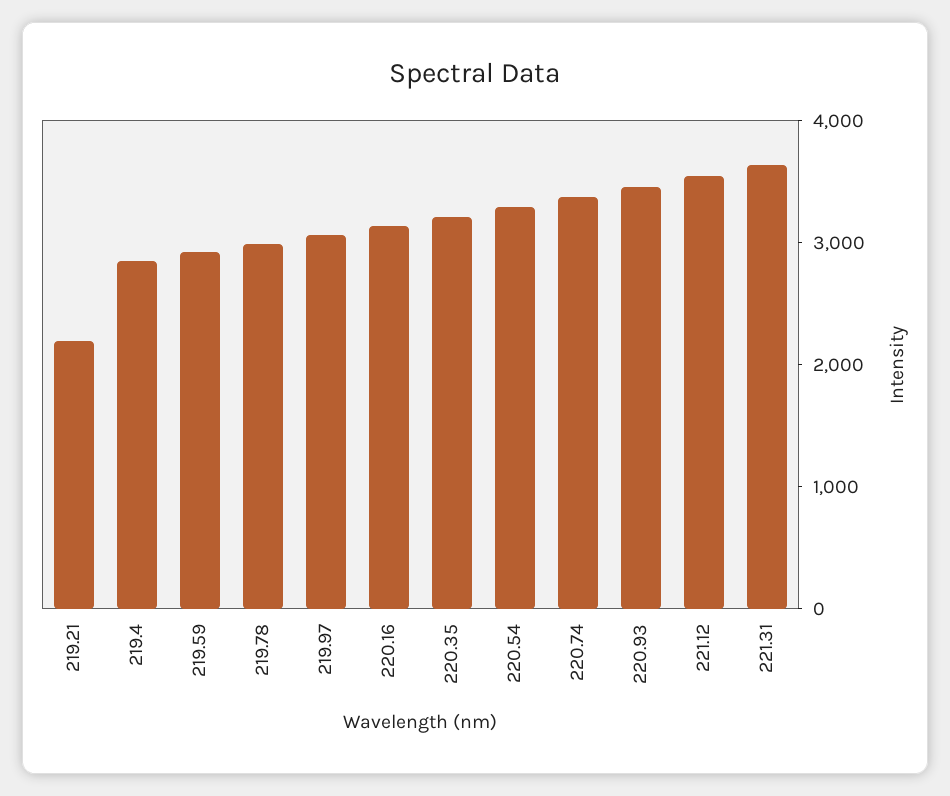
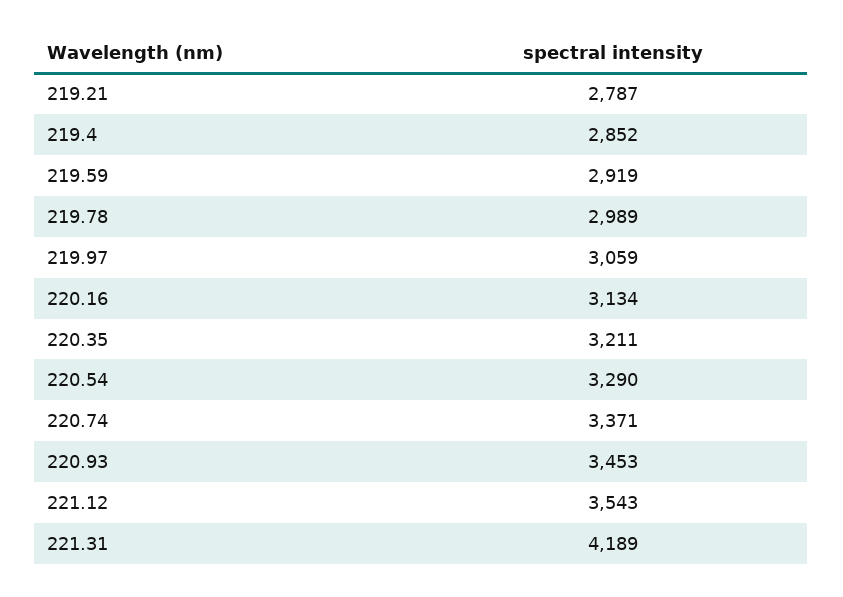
219.21: 2200 -> 2787
221.31: 3600 -> 4189

